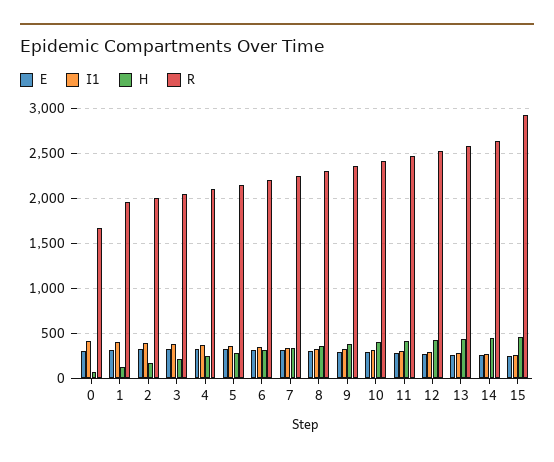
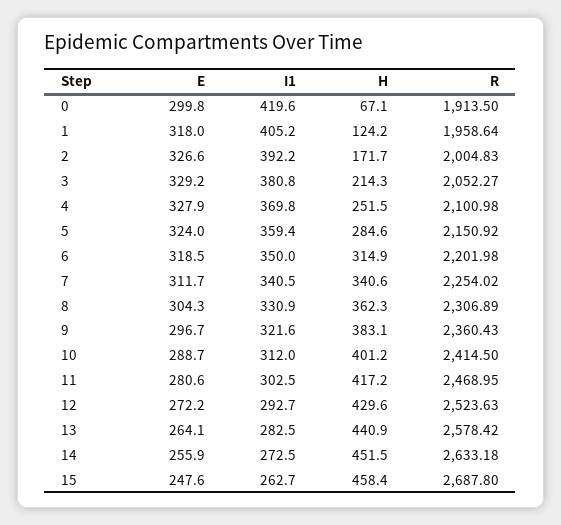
R, 0: 1700 -> 1913.5
R, 15: 2900 -> 2687.8

